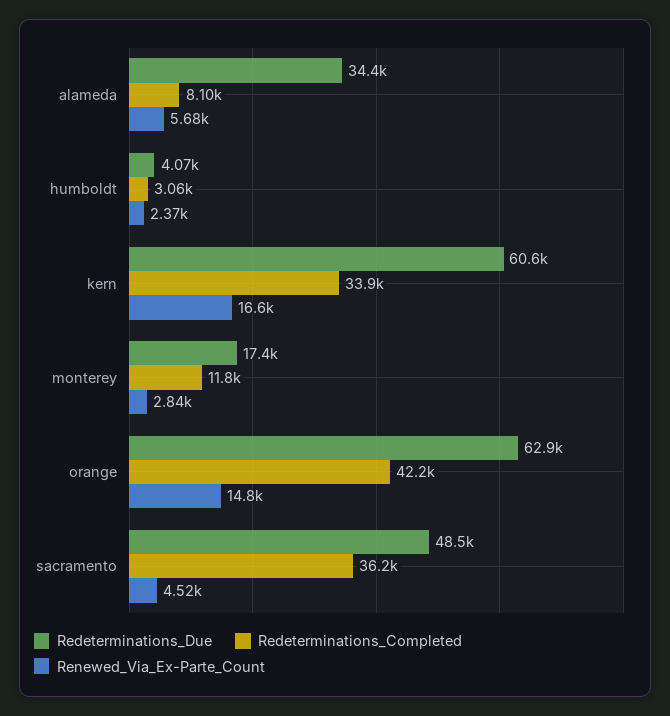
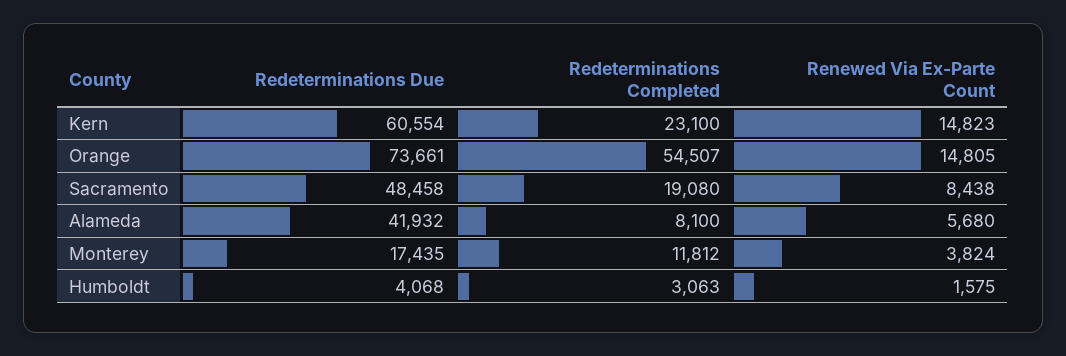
Redeterminations_Due, alameda: 34400 -> 41932
Renewed_Via_Ex-Parte_Count, humboldt: 2370 -> 1575
Redeterminations_Completed, kern: 33900 -> 23100
Renewed_Via_Ex-Parte_Count, kern: 16600 -> 14823
Renewed_Via_Ex-Parte_Count, monterey: 2840 -> 3824
Redeterminations_Due, orange: 62900 -> 73661
Redeterminations_Completed, orange: 42200 -> 54507
Redeterminations_Completed, sacramento: 36200 -> 19080
Renewed_Via_Ex-Parte_Count, sacramento: 4520 -> 8438

